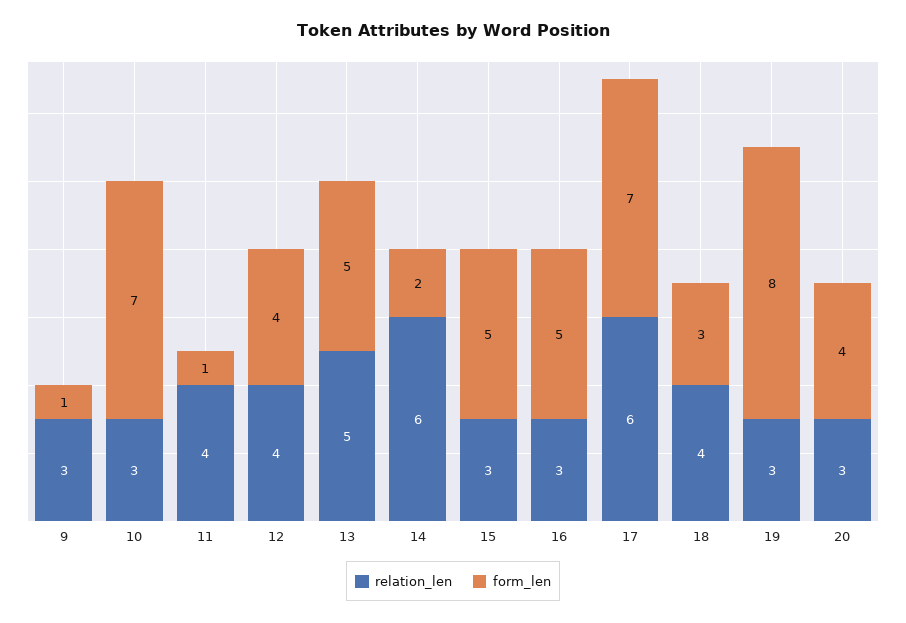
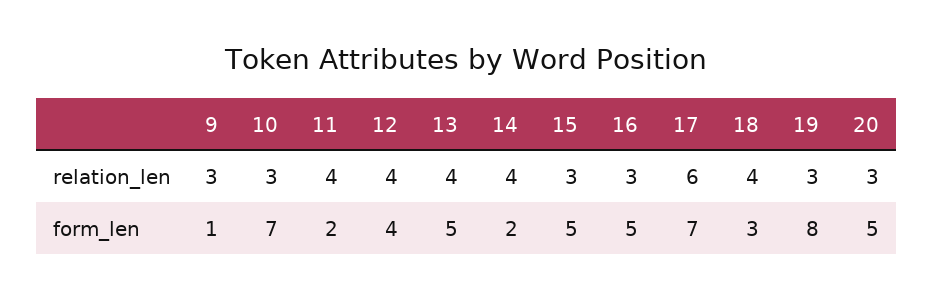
form_len, 11: 1 -> 2
relation_len, 13: 5 -> 4
relation_len, 14: 6 -> 4
form_len, 20: 4 -> 5

